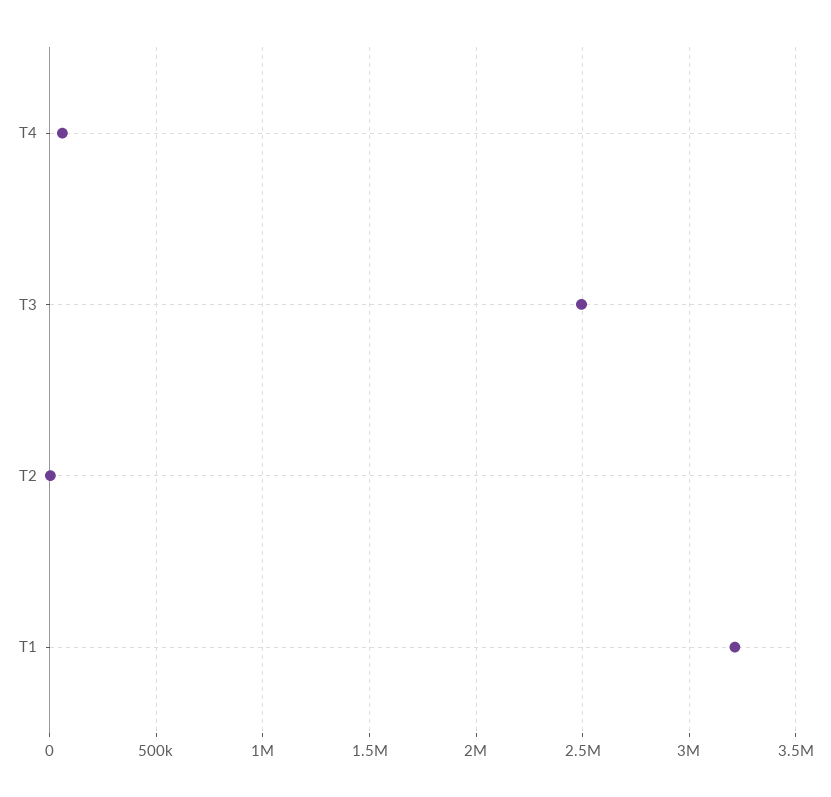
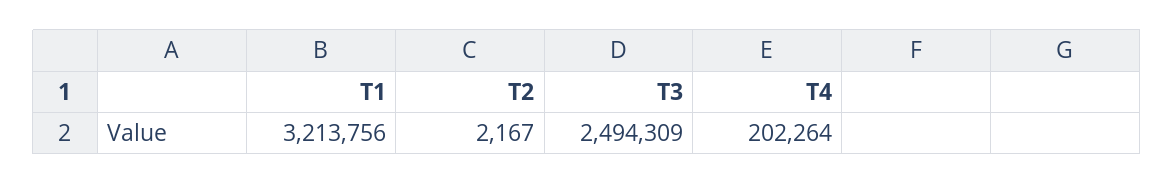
T4: 50000 -> 202264

